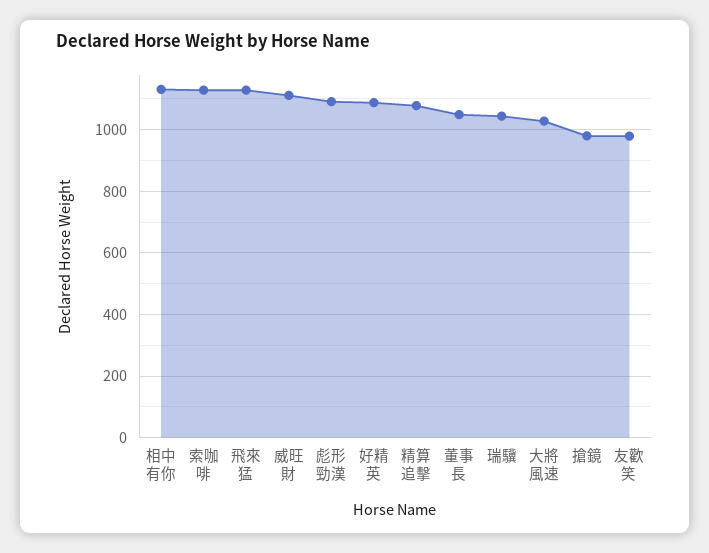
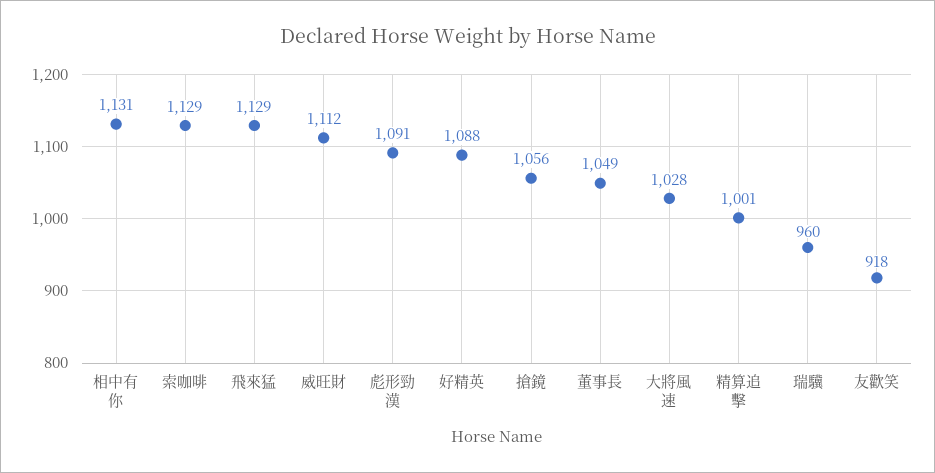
精算追擊: 1080 -> 1001
瑞驥: 1040 -> 960
搶鏡: 980 -> 1056
友歡笑: 980 -> 918

